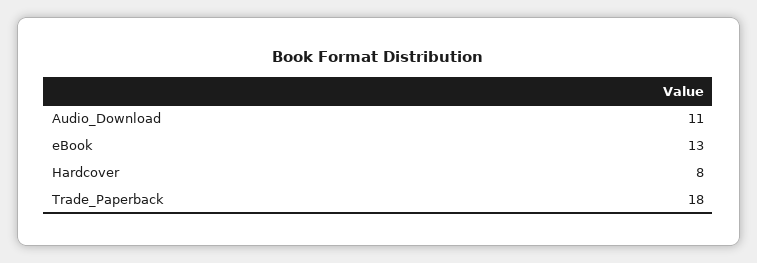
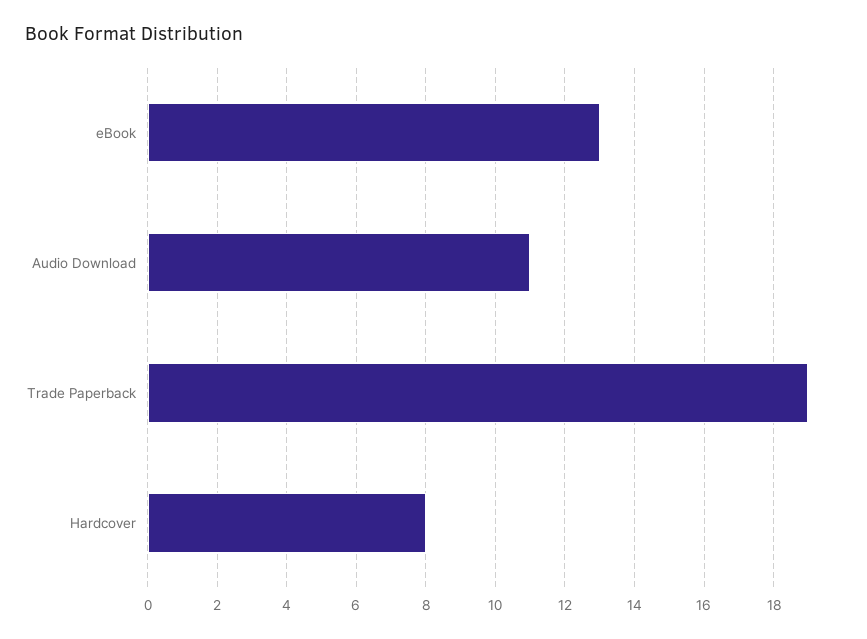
Trade_Paperback: 18 -> 19

